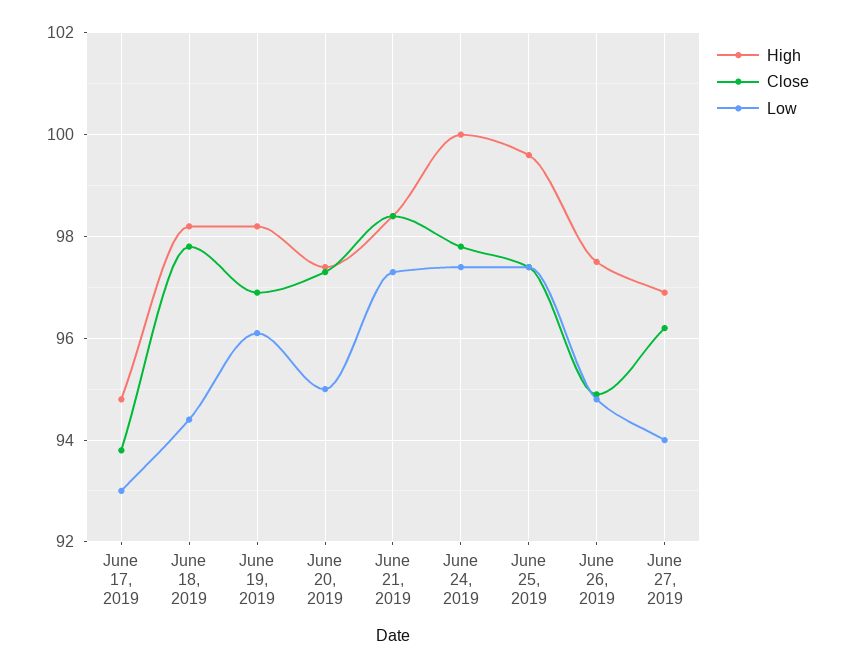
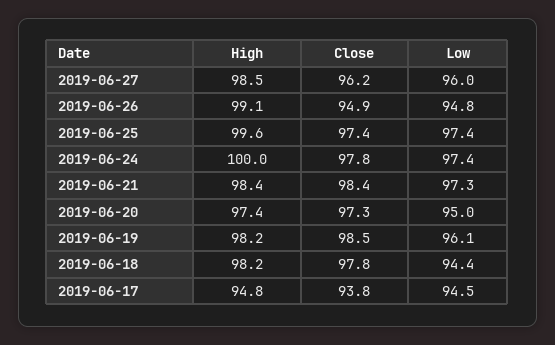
Low, June 17, 2019: 93 -> 94.5
Close, June 19, 2019: 97 -> 98.5
High, June 26, 2019: 97.5 -> 99.1
High, June 27, 2019: 97 -> 98.5
Low, June 27, 2019: 94 -> 96

